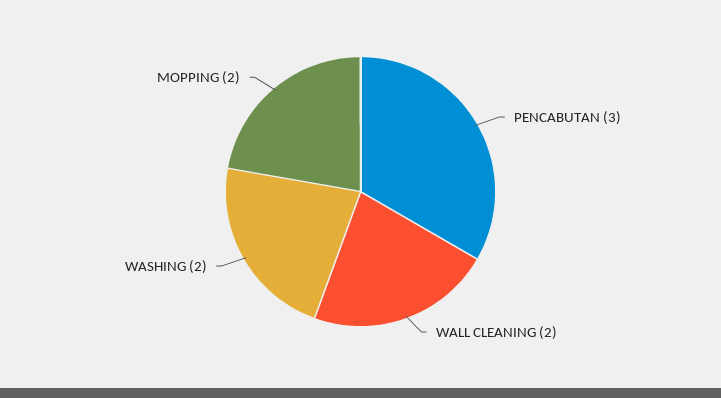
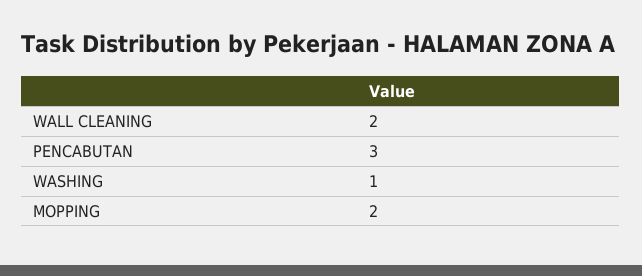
WASHING: 2 -> 1

